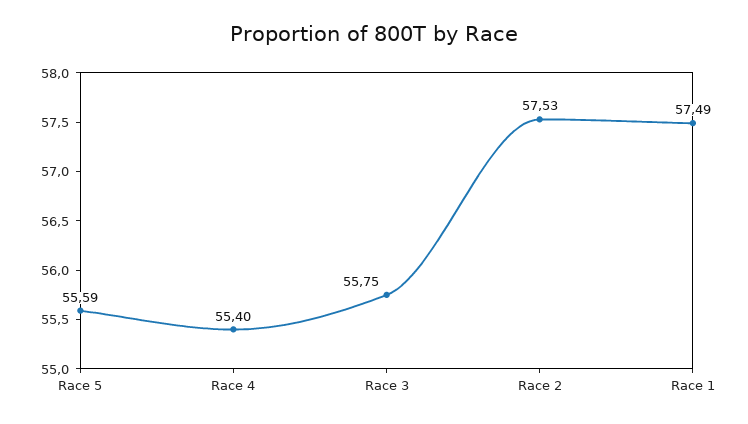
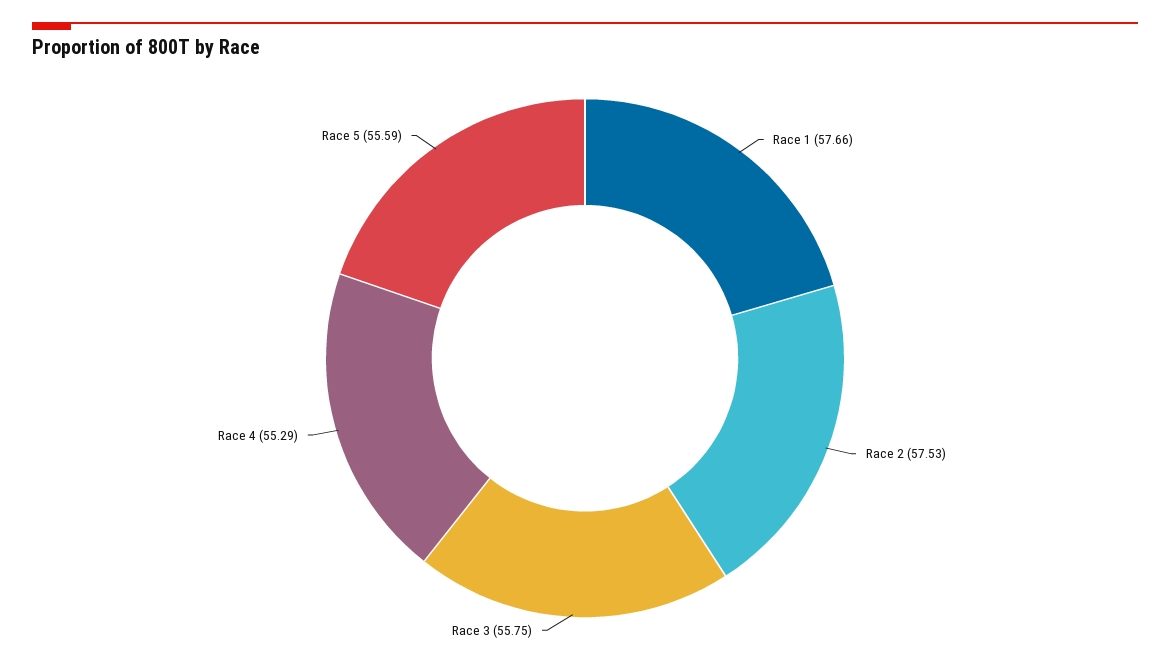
Race 4: 55.4 -> 55.29
Race 1: 57.49 -> 57.66

